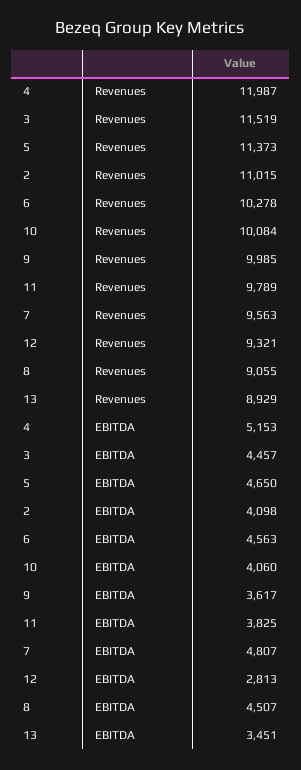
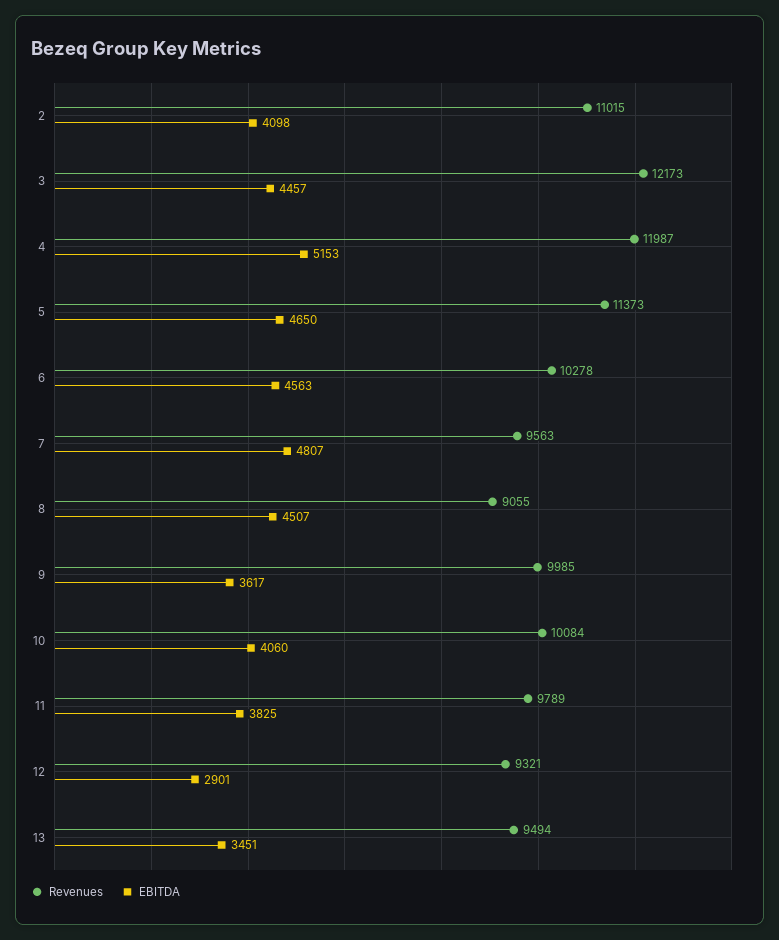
Revenues, 3: 11519 -> 12173
Revenues, 13: 8929 -> 9494
EBITDA, 12: 2813 -> 2901

